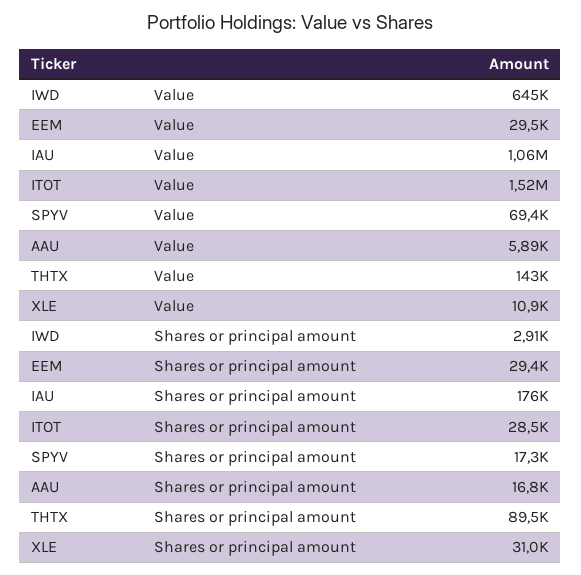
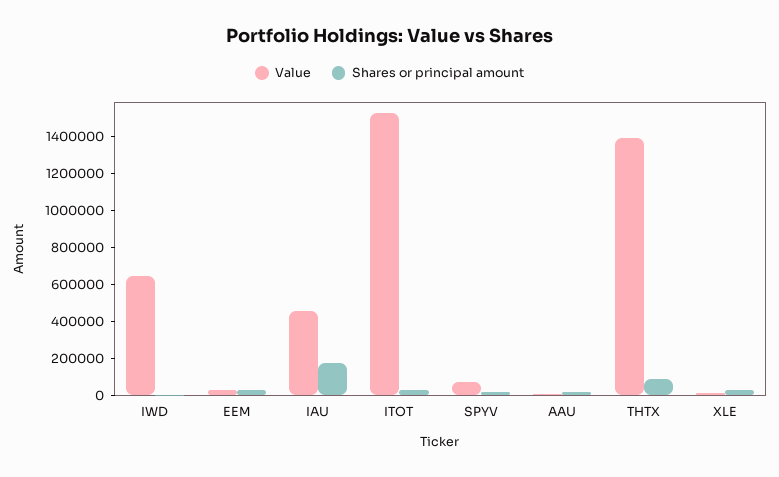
Value, IAU: 1060000 -> 450000
Value, THTX: 143000 -> 1400000

